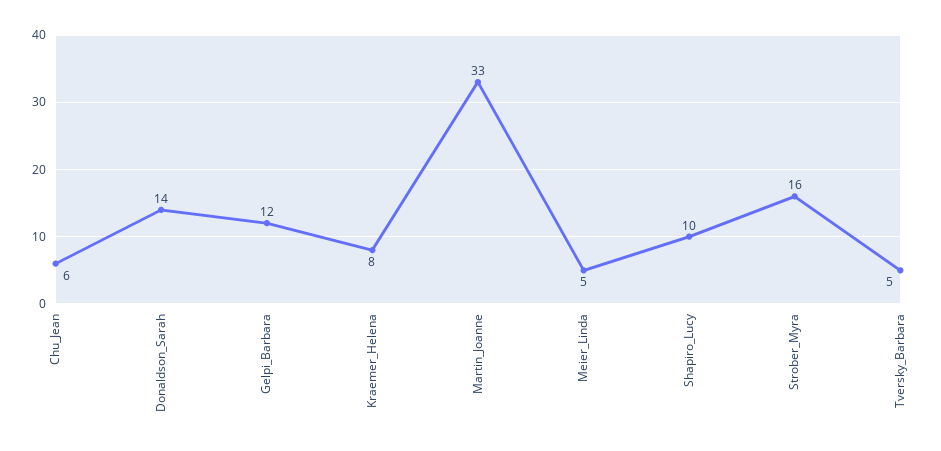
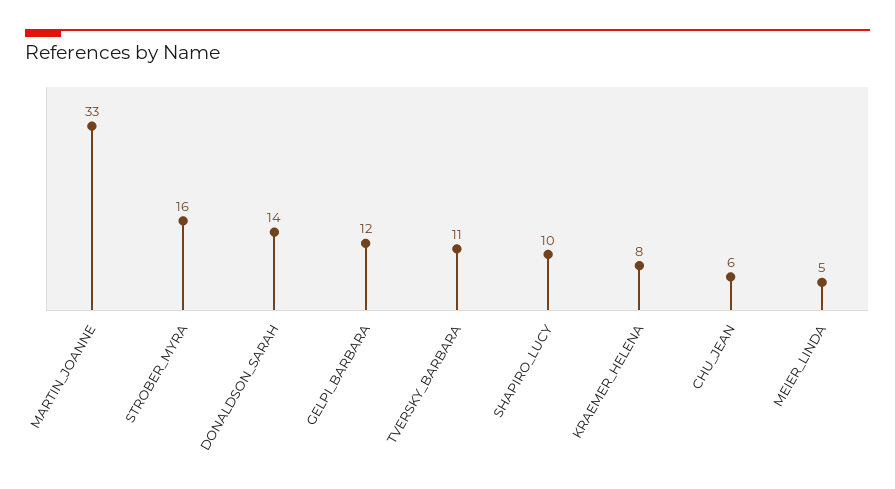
Tversky_Barbara: 5 -> 11

